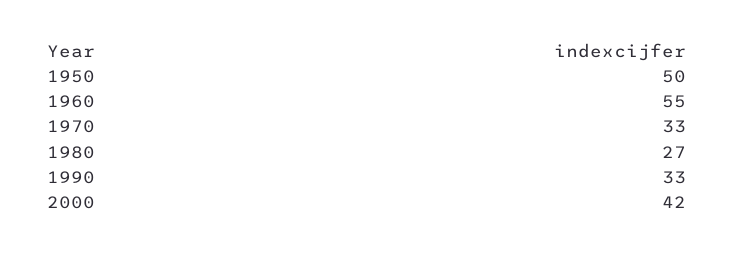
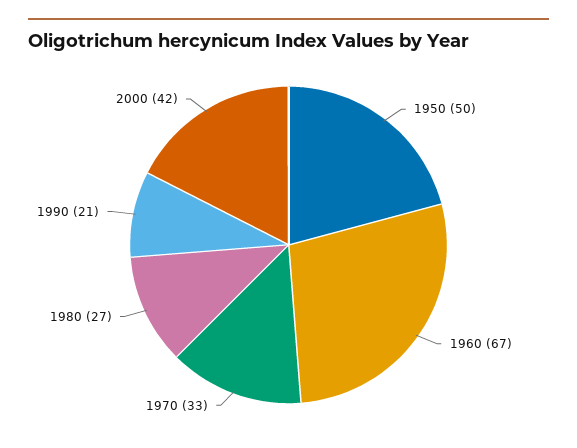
1960: 55 -> 67
1990: 33 -> 21

